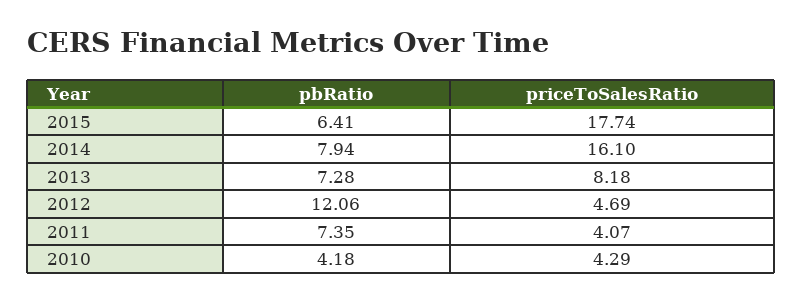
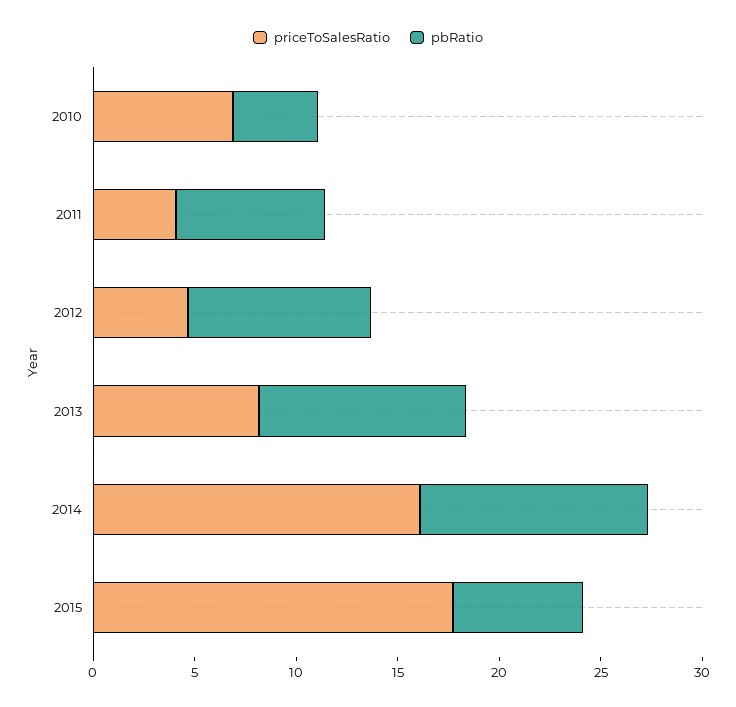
pbRatio, 2014: 7.94 -> 11
pbRatio, 2013: 7.28 -> 10
pbRatio, 2012: 12.06 -> 9
priceToSalesRatio, 2010: 4.29 -> 7

